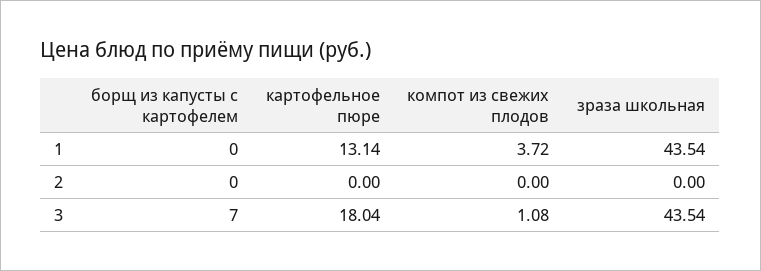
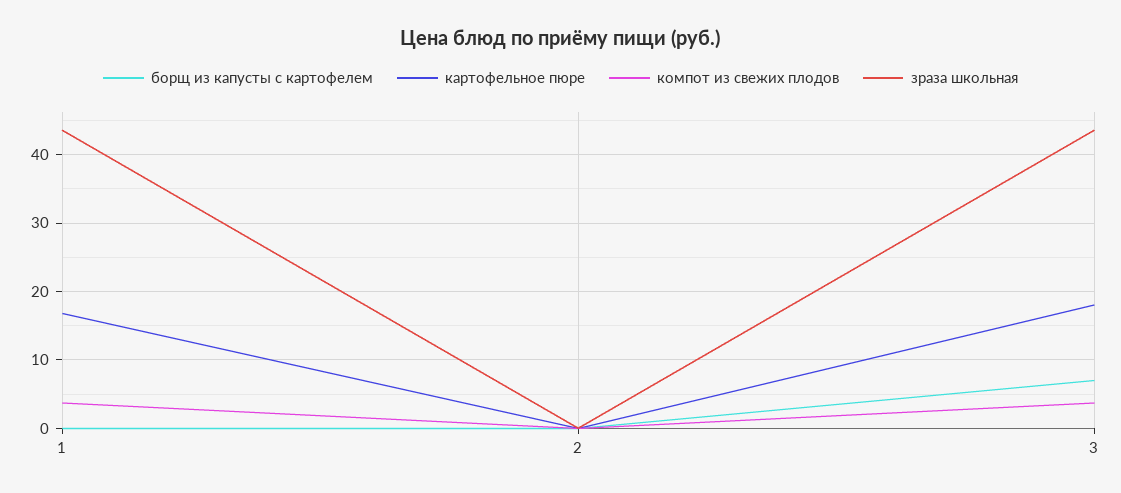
картофельное пюре, 1: 13.14 -> 17
компот из свежих плодов, 3: 1.08 -> 4

